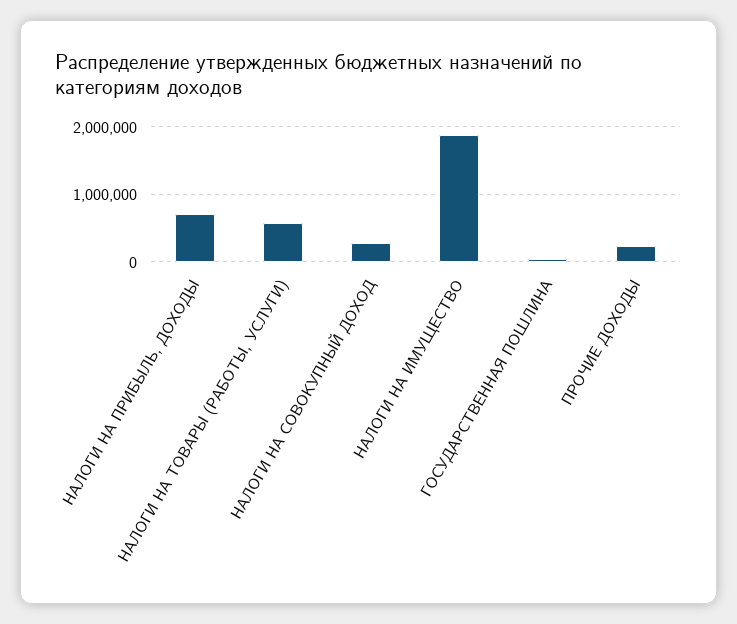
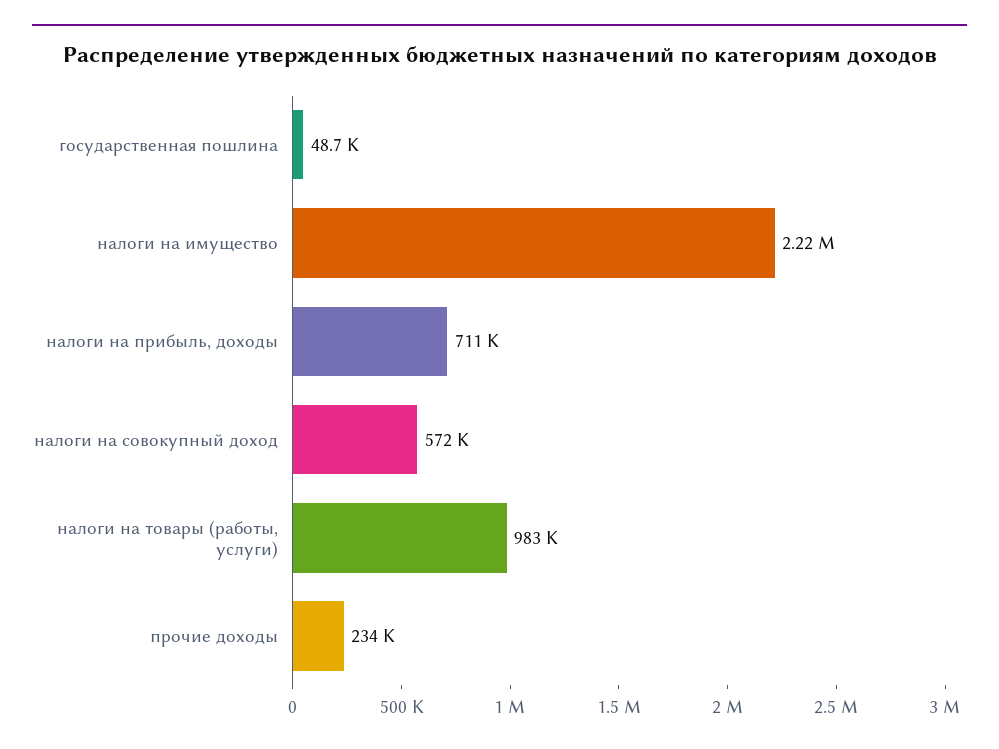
НАЛОГИ НА ТОВАРЫ (РАБОТЫ, УСЛУГИ): 600000 -> 983000
НАЛОГИ НА СОВОКУПНЫЙ ДОХОД: 300000 -> 572000
НАЛОГИ НА ИМУЩЕСТВО: 1900000 -> 2220000

